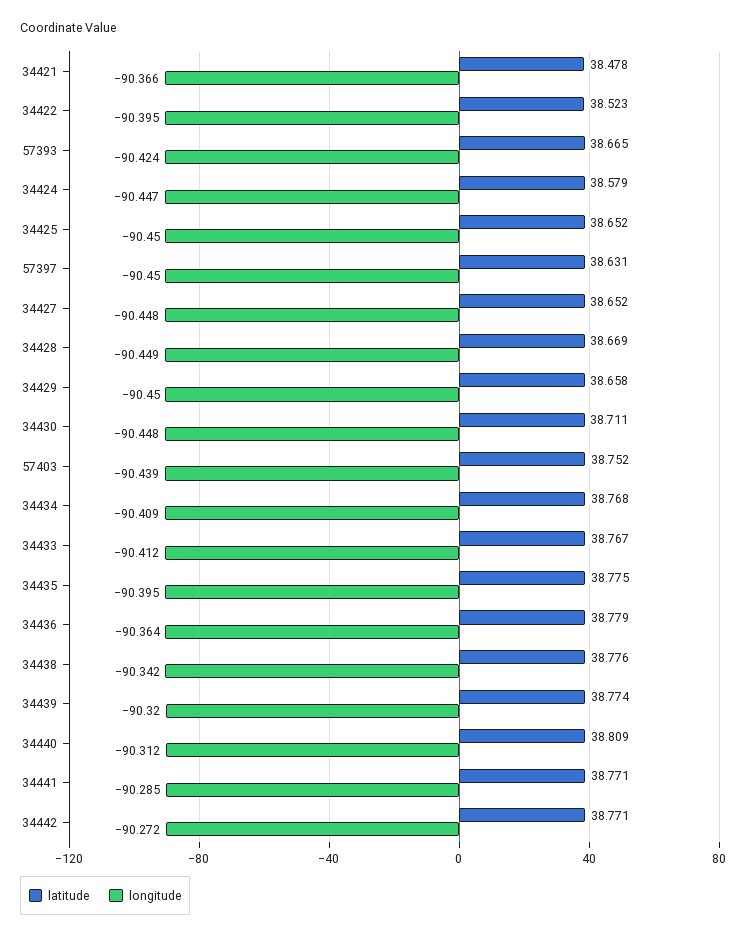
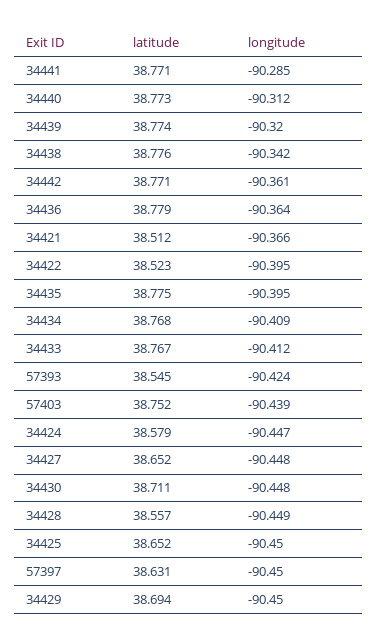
latitude, 34421: 38.478 -> 38.512
latitude, 57393: 38.665 -> 38.545
latitude, 34428: 38.669 -> 38.557
latitude, 34429: 38.658 -> 38.694
latitude, 34440: 38.809 -> 38.773
longitude, 34442: -90.272 -> -90.361

